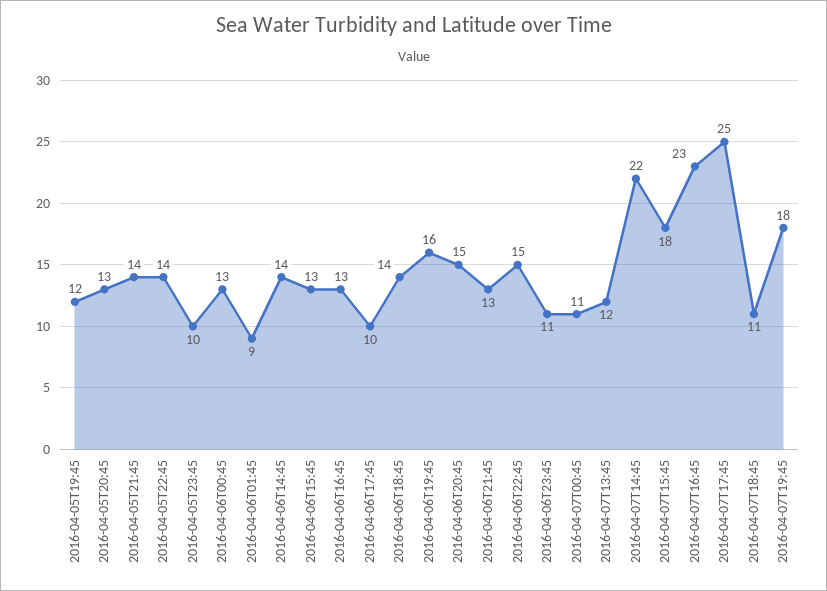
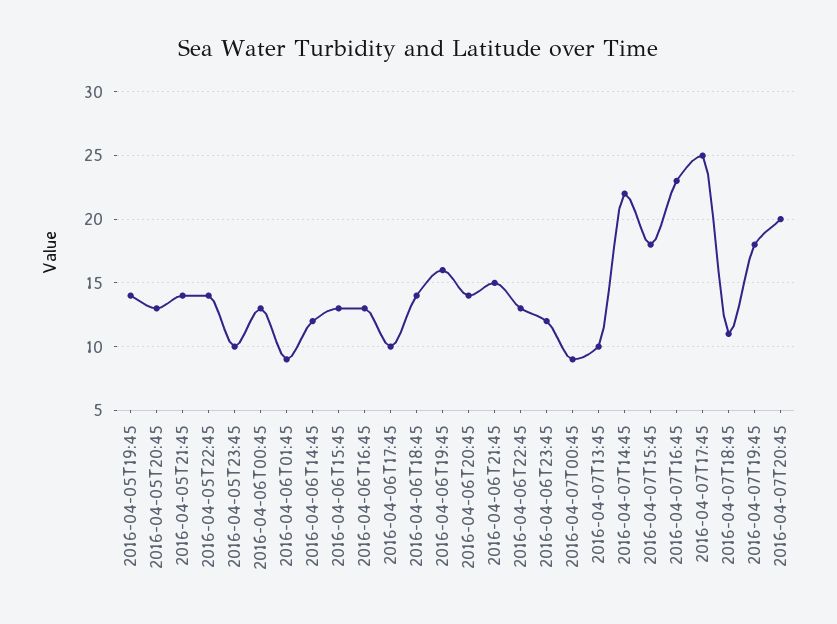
2016-04-05T19:45: 12 -> 14
2016-04-06T14:45: 14 -> 12
2016-04-06T20:45: 15 -> 14
2016-04-06T21:45: 13 -> 15
2016-04-06T22:45: 15 -> 13
2016-04-06T23:45: 11 -> 12
2016-04-07T00:45: 11 -> 9
2016-04-07T13:45: 12 -> 10
2016-04-07T20:45: none -> 20

